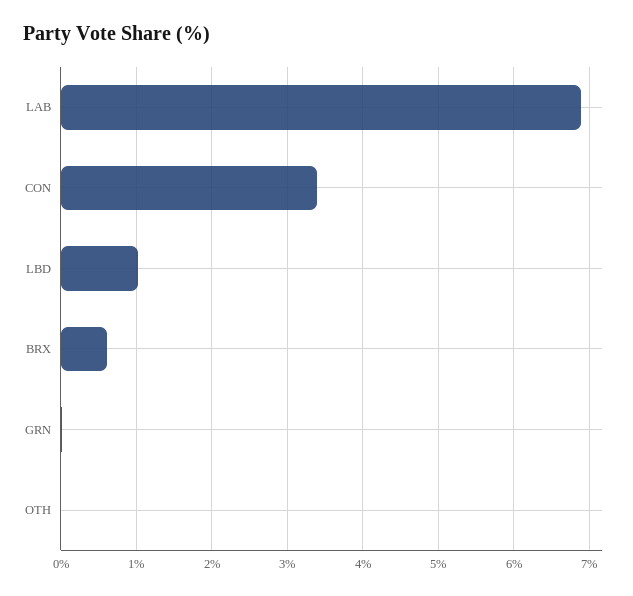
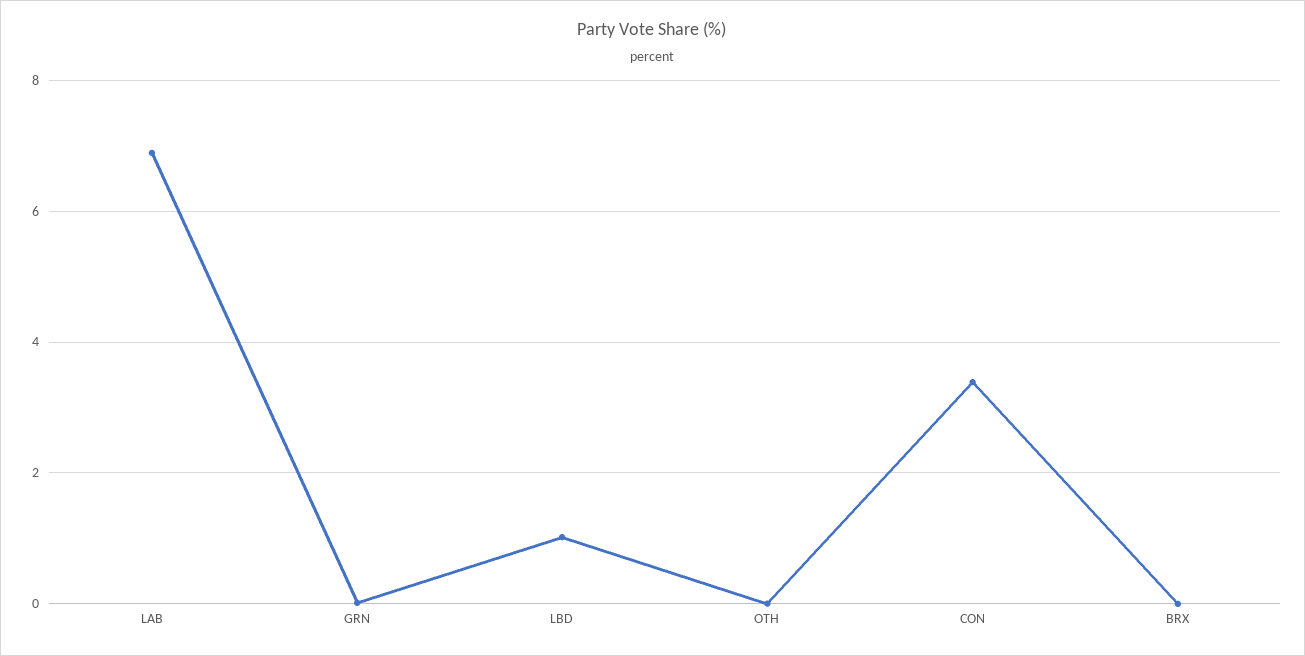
BRX: 0.6 -> 0

